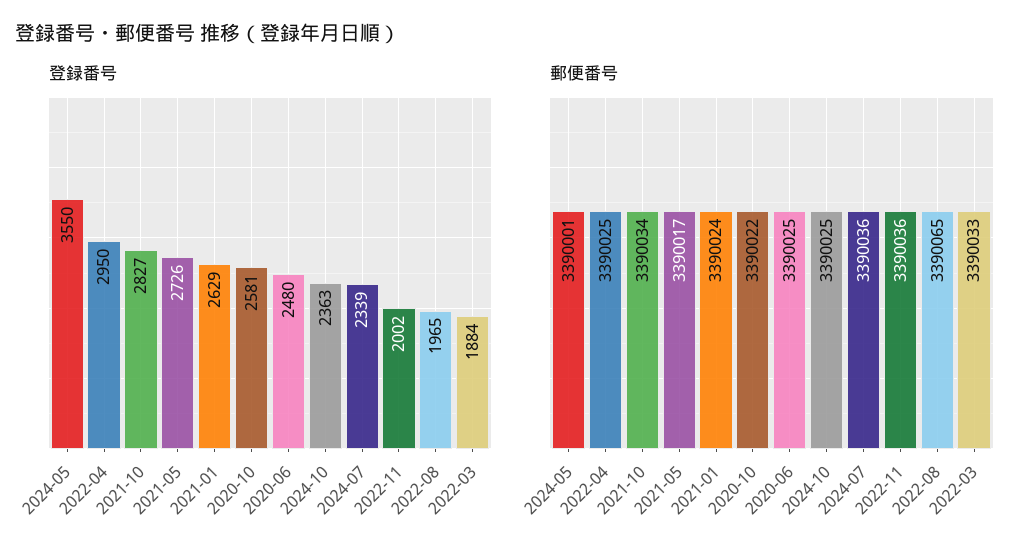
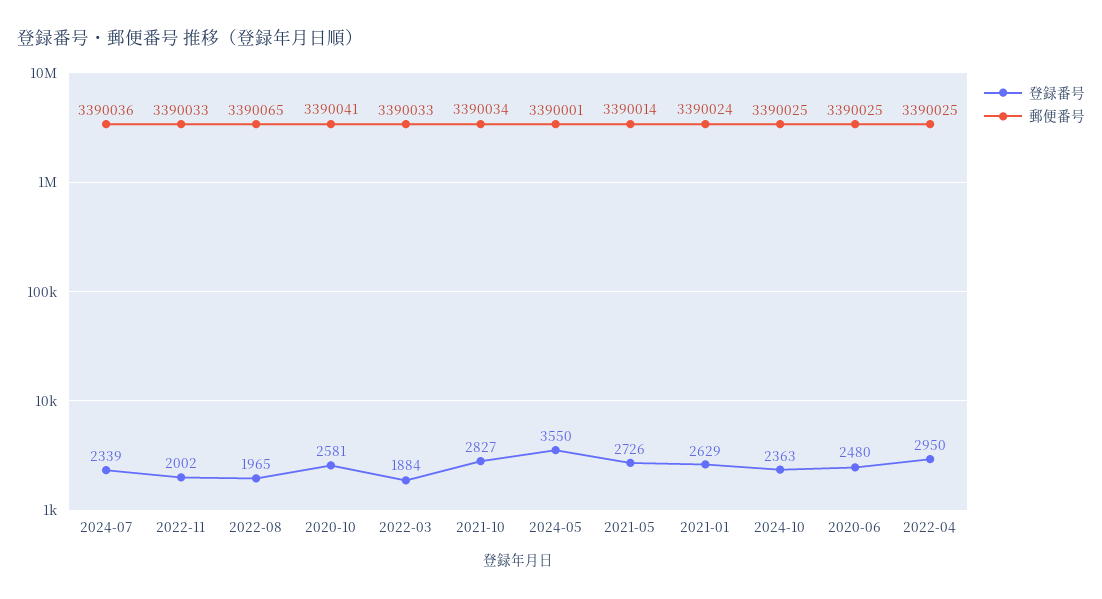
郵便番号, 2021-05: 3390017 -> 3390014
郵便番号, 2020-10: 3390022 -> 3390041
郵便番号, 2022-11: 3390036 -> 3390033

